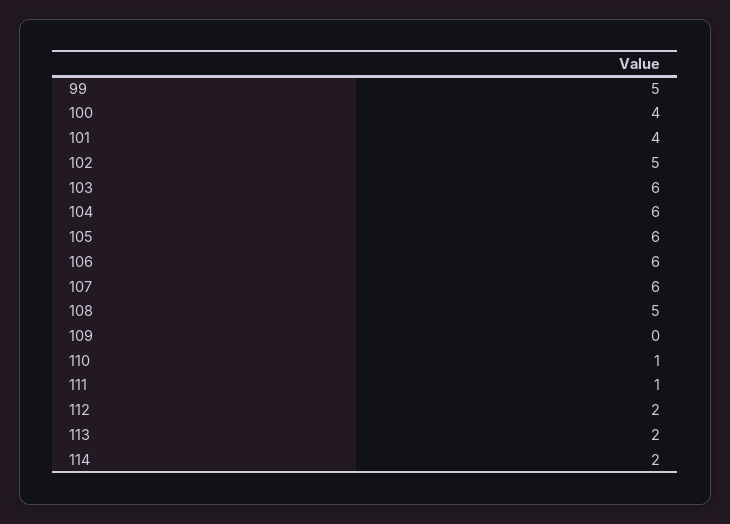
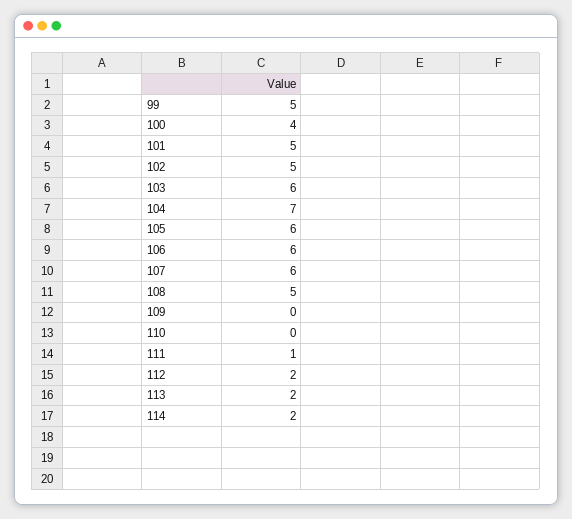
101: 4 -> 5
104: 6 -> 7
110: 1 -> 0

